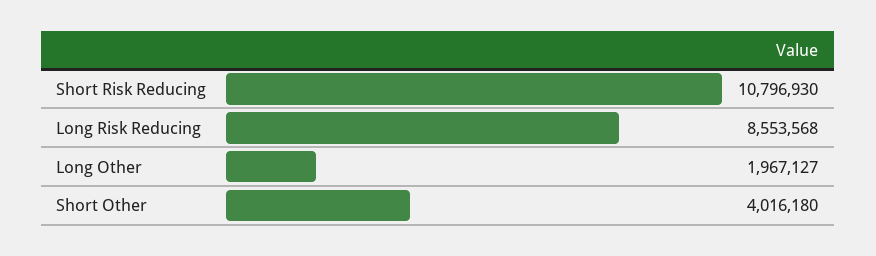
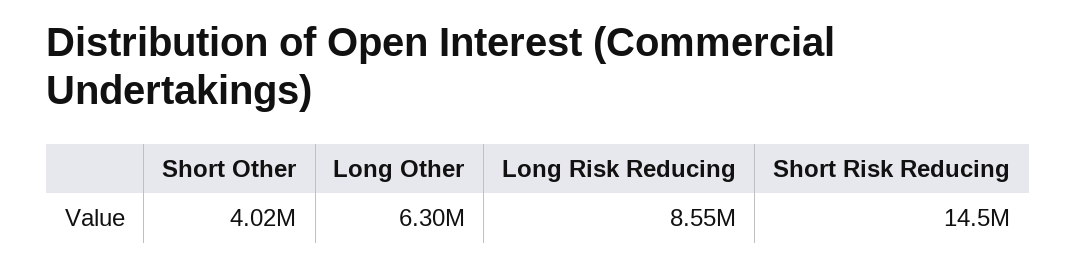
Short Risk Reducing: 10796930 -> 14500000
Long Other: 1967127 -> 6300000

